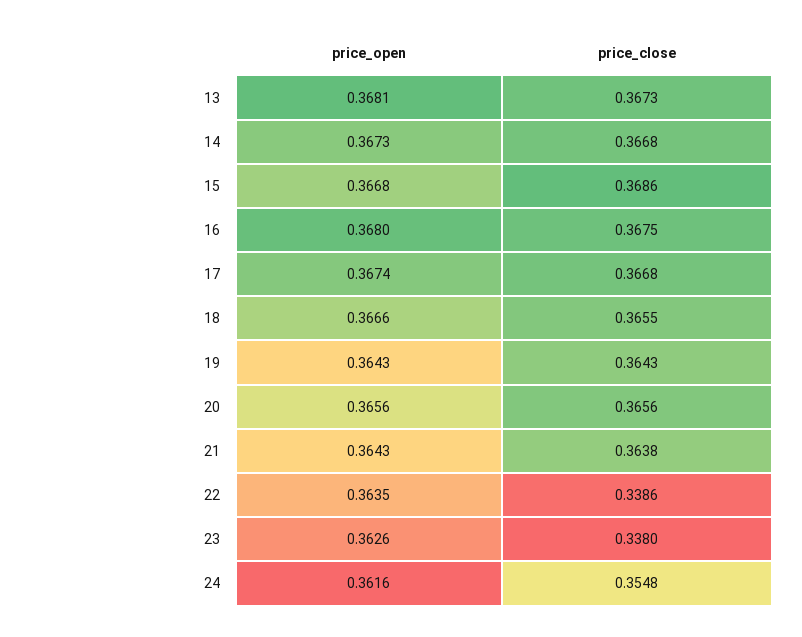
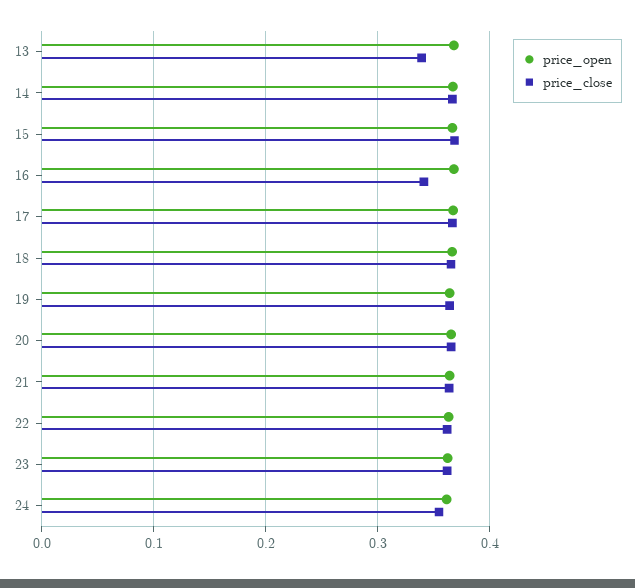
price_close, 13: 0.3673 -> 0.34
price_close, 16: 0.3675 -> 0.34
price_close, 22: 0.3386 -> 0.36
price_close, 23: 0.338 -> 0.36

